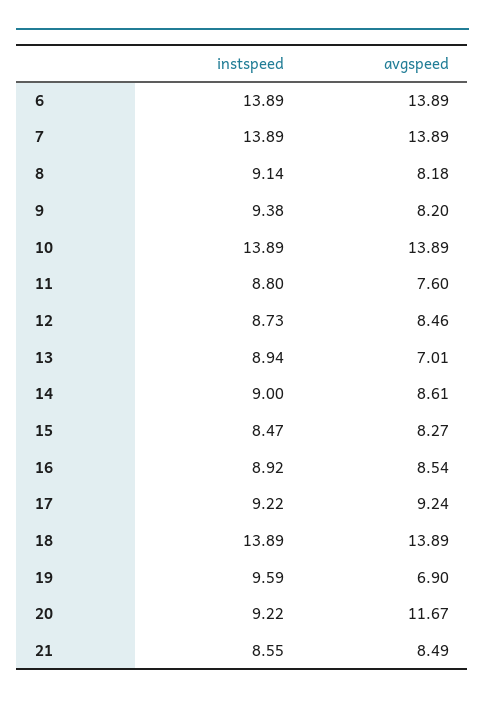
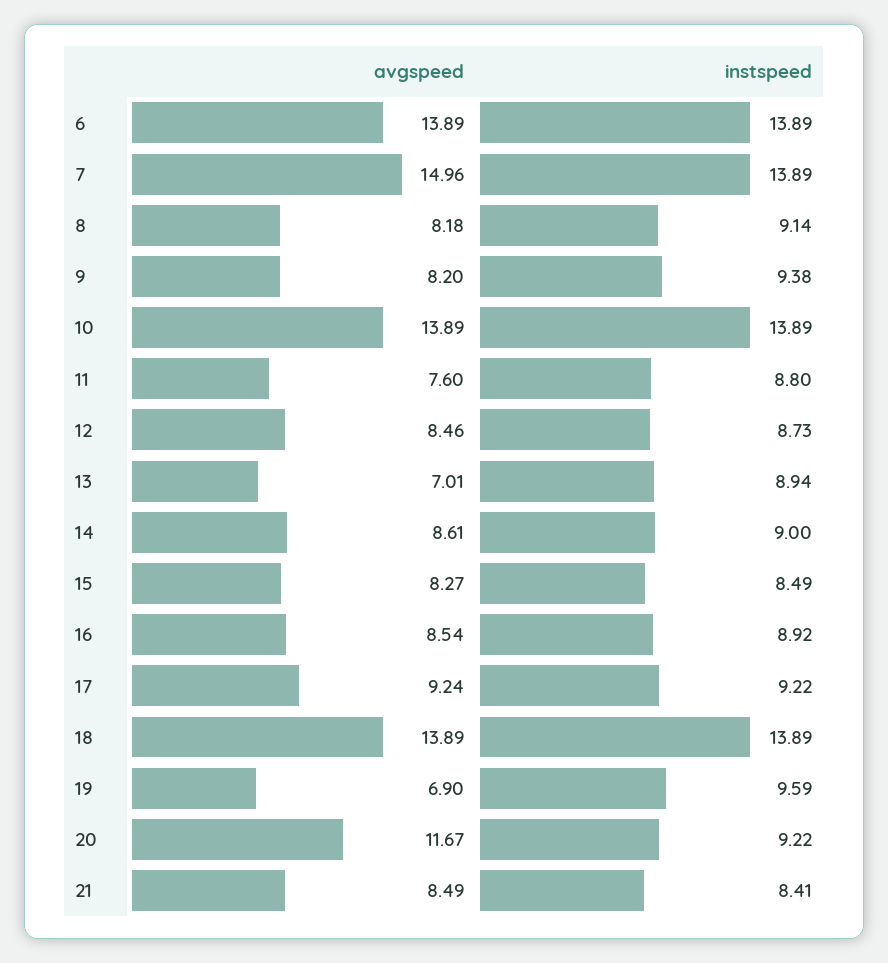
avgspeed, 7: 13.89 -> 14.96
instspeed, 15: 8.47 -> 8.49
instspeed, 21: 8.55 -> 8.41

